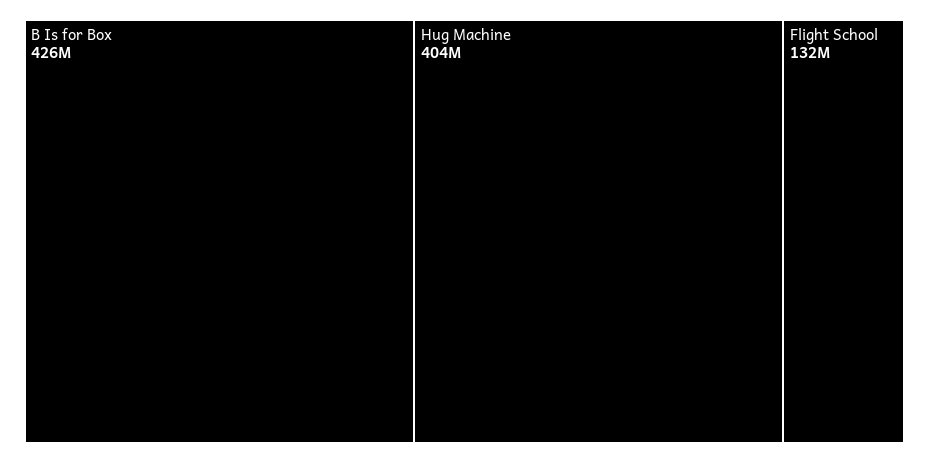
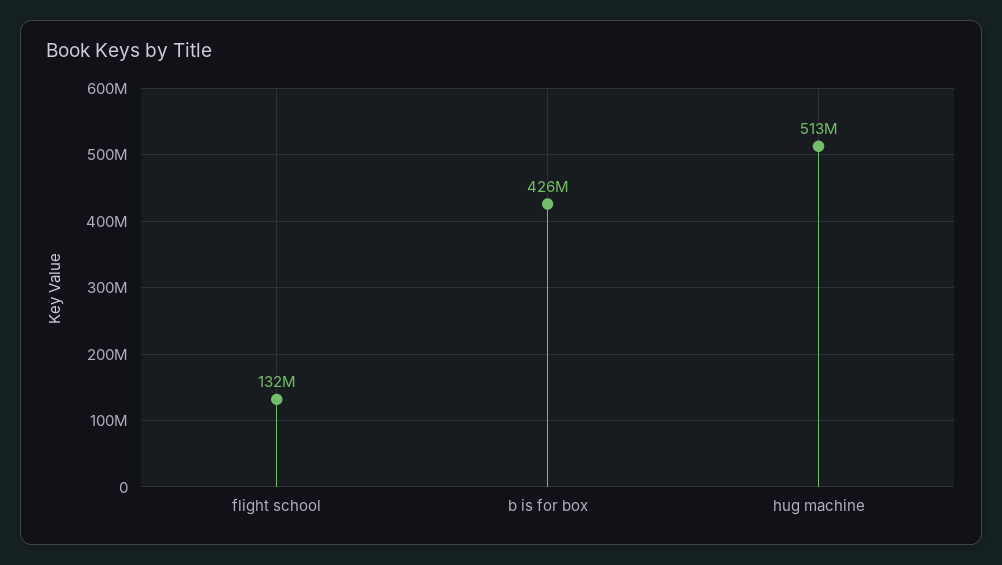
Hug Machine: 404000000 -> 513000000

